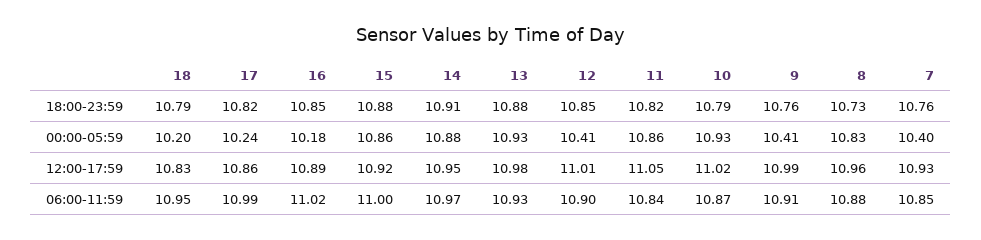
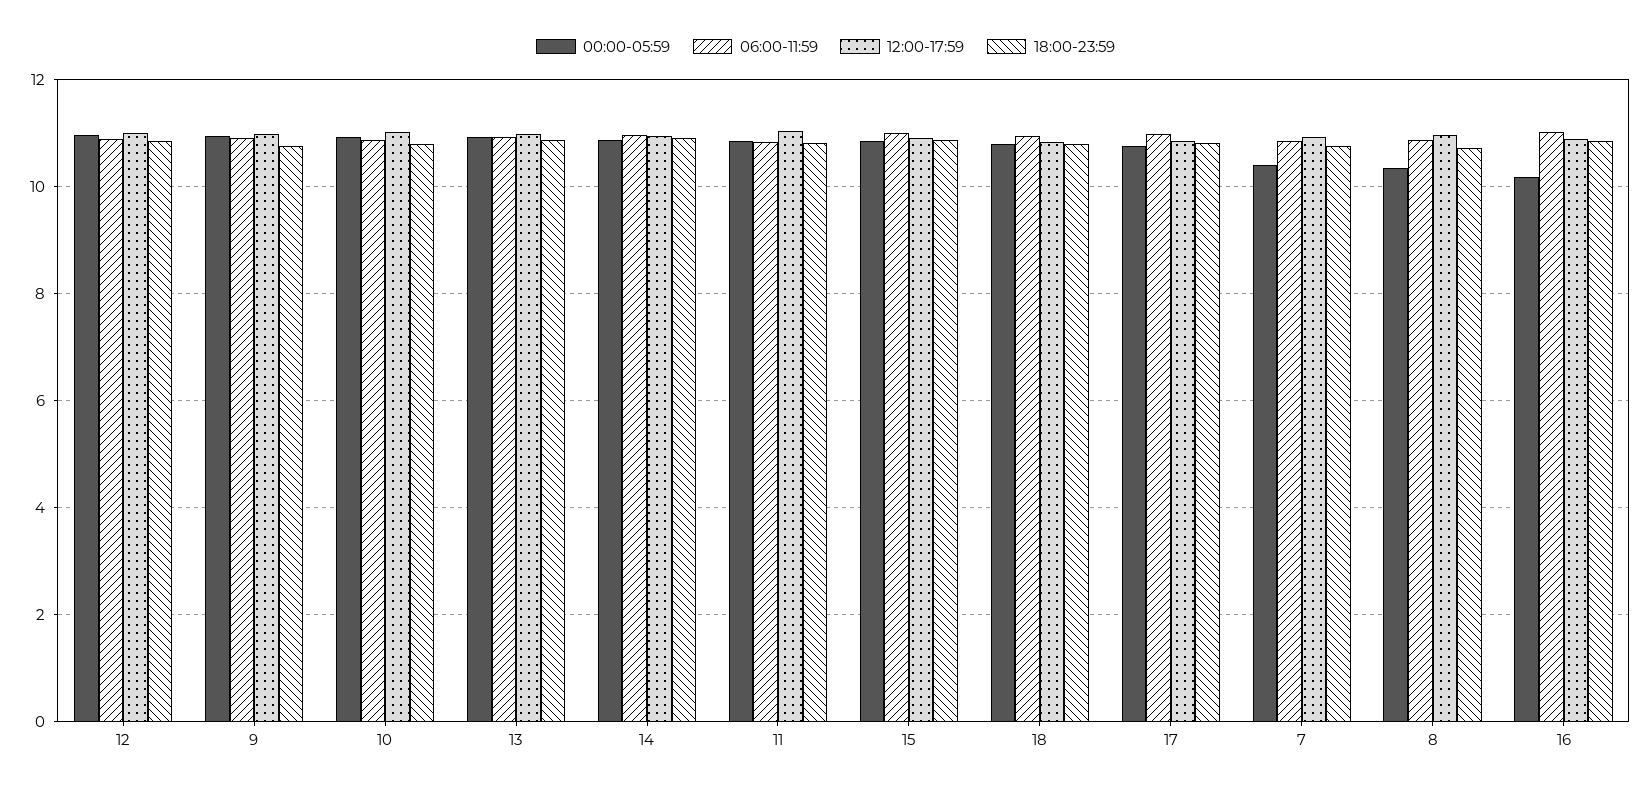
00:00-05:59, 18: 10.2 -> 10.8
00:00-05:59, 17: 10.24 -> 10.8
00:00-05:59, 12: 10.41 -> 11
00:00-05:59, 9: 10.41 -> 11
00:00-05:59, 8: 10.83 -> 10.4

